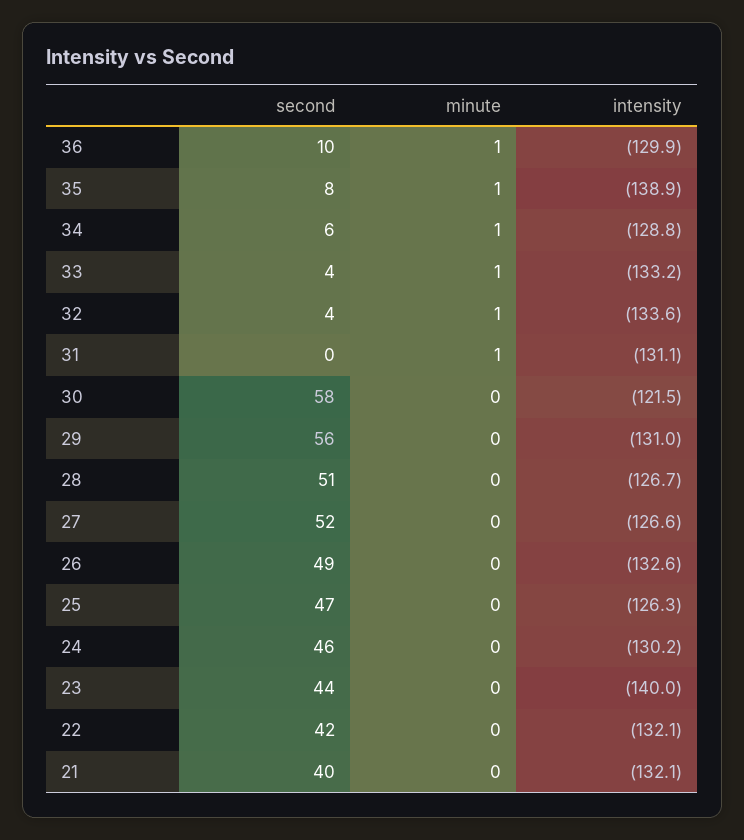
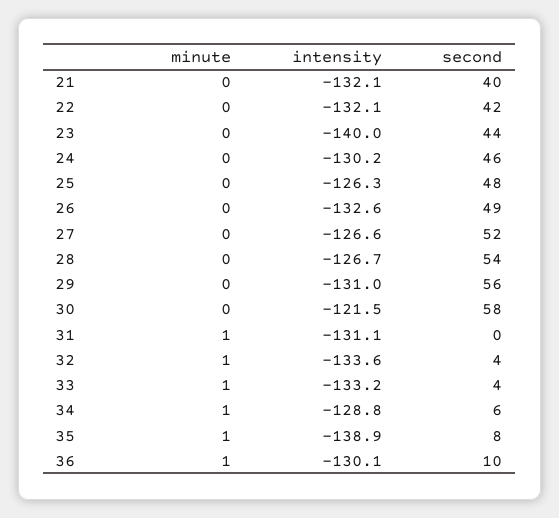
intensity, 36: -129.9 -> -130.1
second, 28: 51 -> 54
second, 25: 47 -> 48

